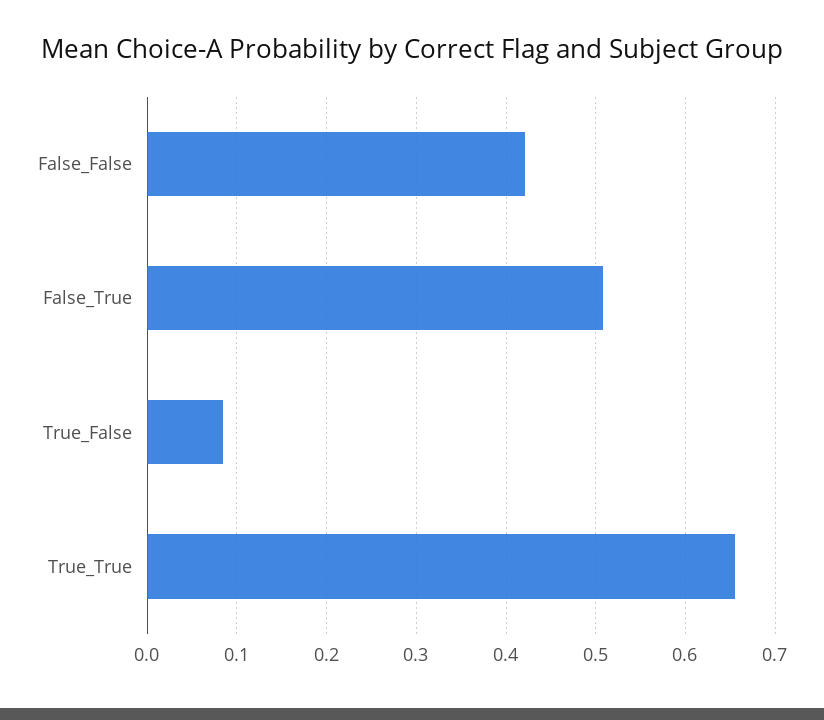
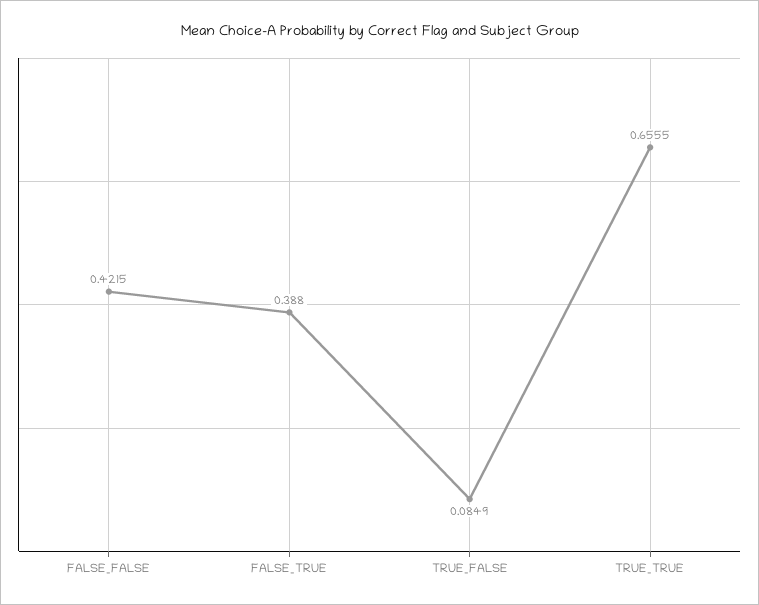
False_True: 0.51 -> 0.388

